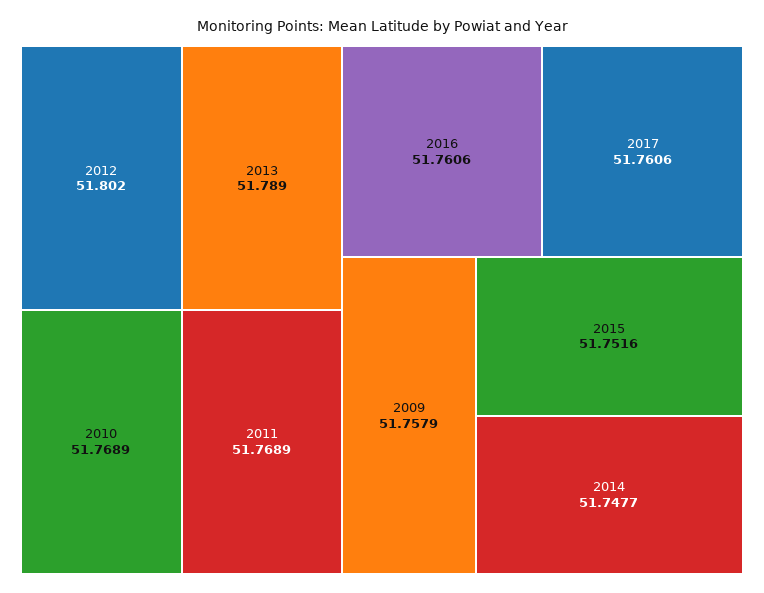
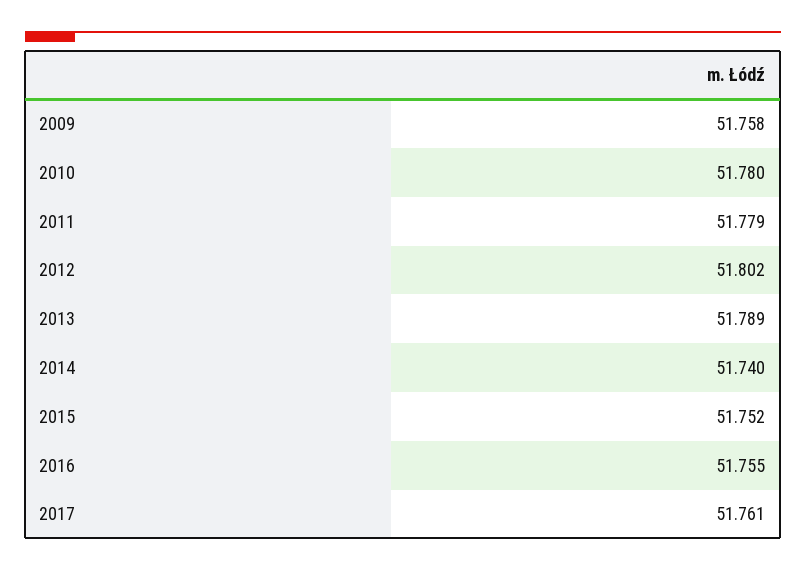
2010: 51.7689 -> 51.78
2011: 51.7689 -> 51.779
2016: 51.7606 -> 51.755
2014: 51.7477 -> 51.74

